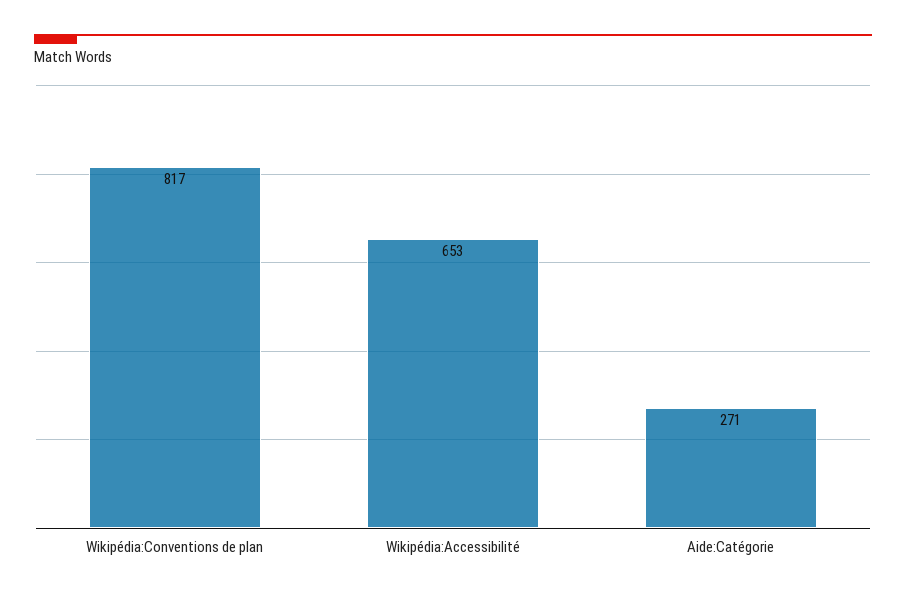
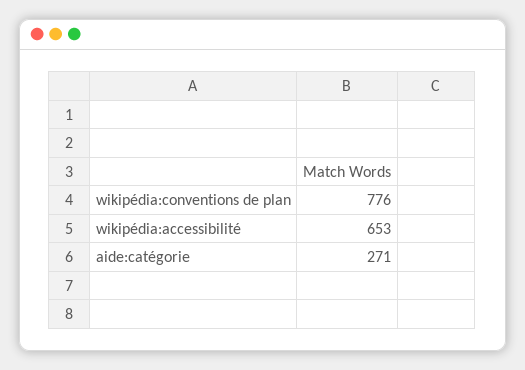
Wikipédia:Conventions de plan: 817 -> 776

